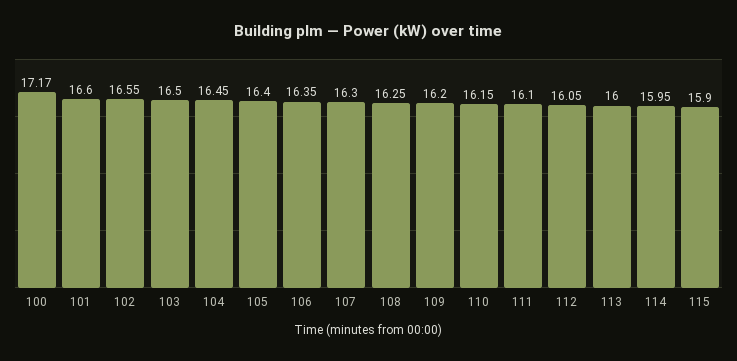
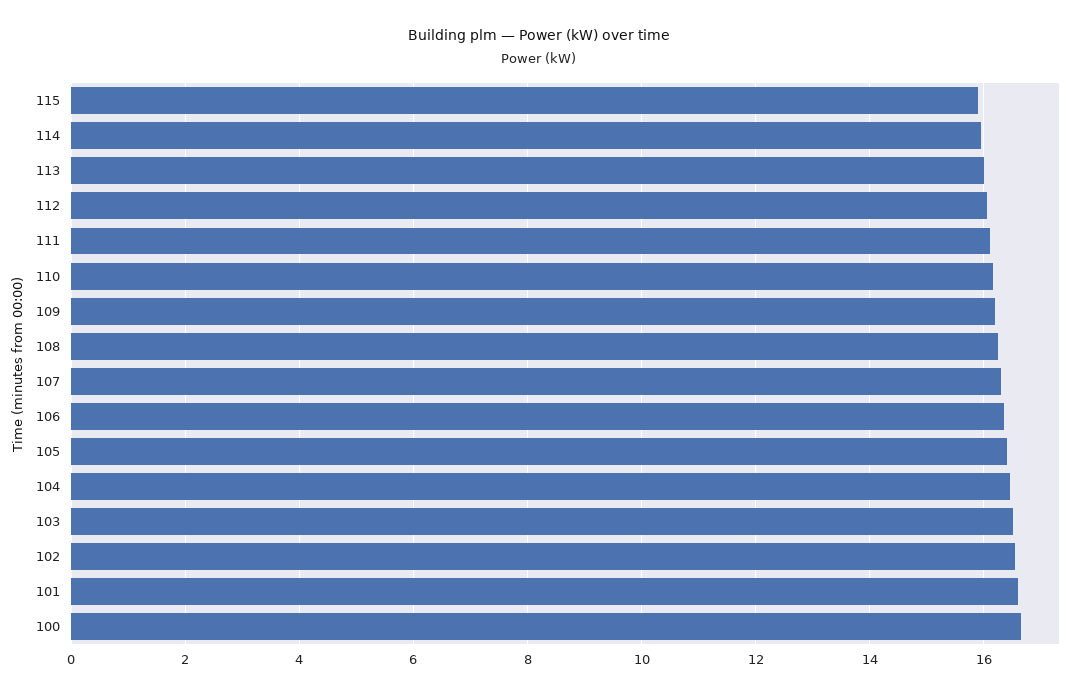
100: 17.17 -> 16.6

